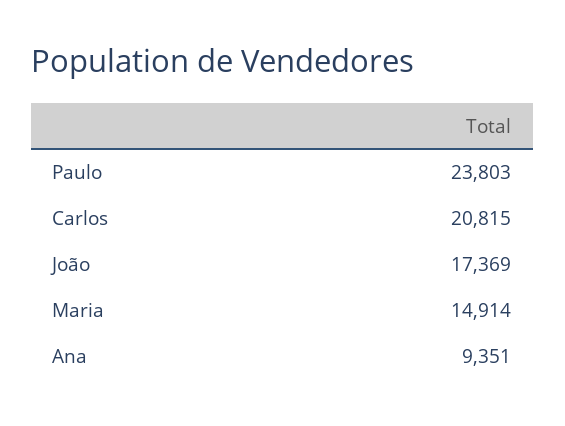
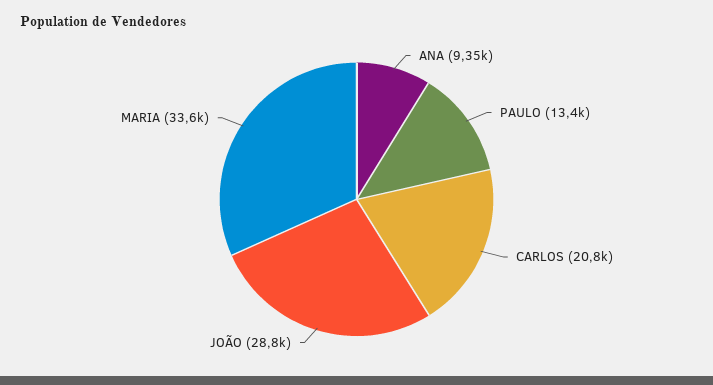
Paulo: 23803 -> 13400
João: 17369 -> 28800
Maria: 14914 -> 33600

